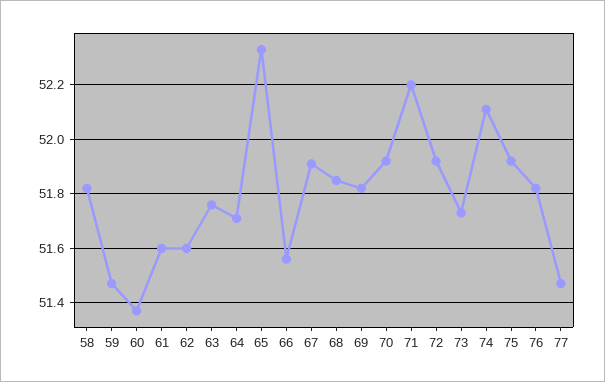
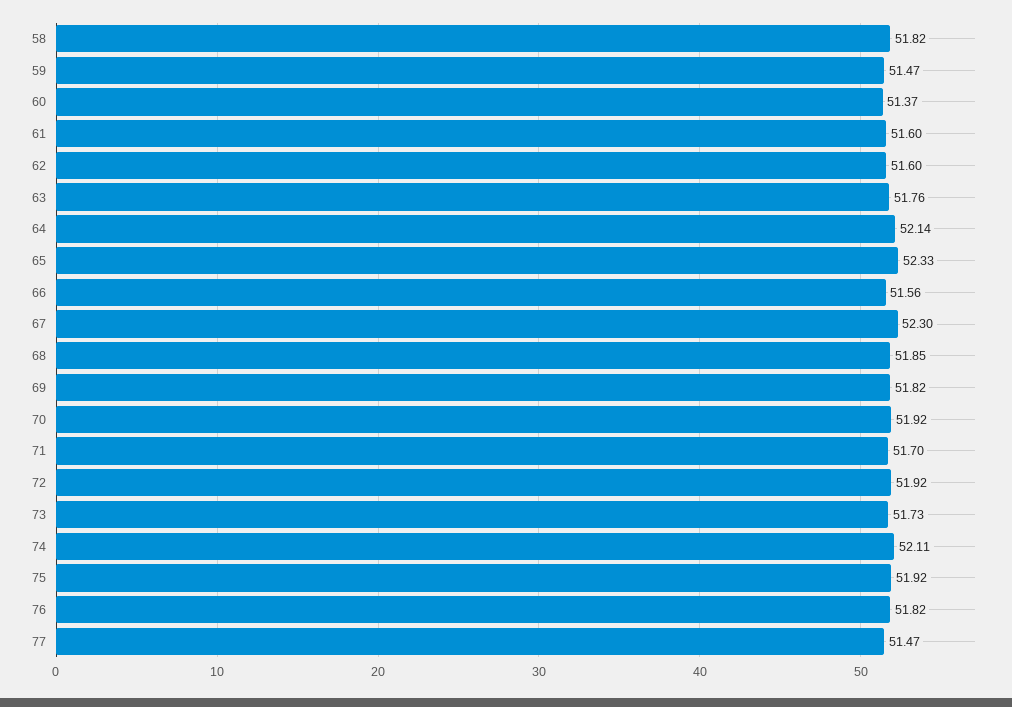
64: 51.7 -> 52.14
67: 51.9 -> 52.3
71: 52.2 -> 51.7

